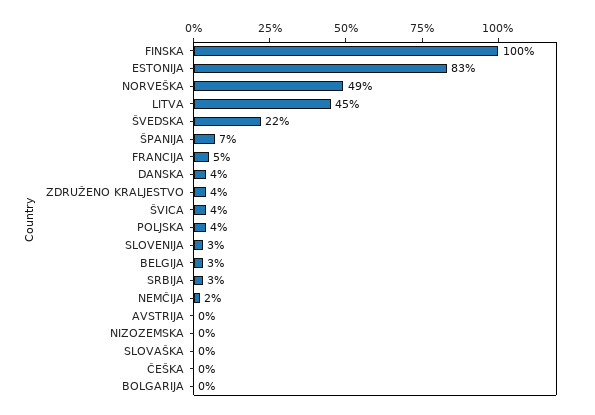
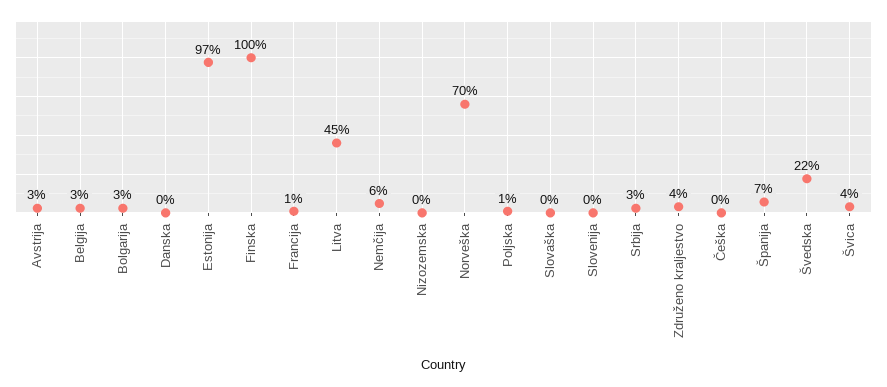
ESTONIJA: 83 -> 97
NORVEŠKA: 49 -> 70
FRANCIJA: 5 -> 1
DANSKA: 4 -> 0
POLJSKA: 4 -> 1
SLOVENIJA: 3 -> 0
NEMČIJA: 2 -> 6
AVSTRIJA: 0 -> 3
BOLGARIJA: 0 -> 3

